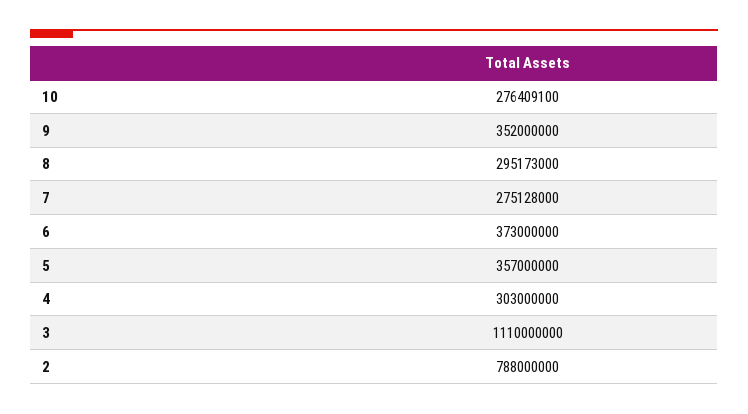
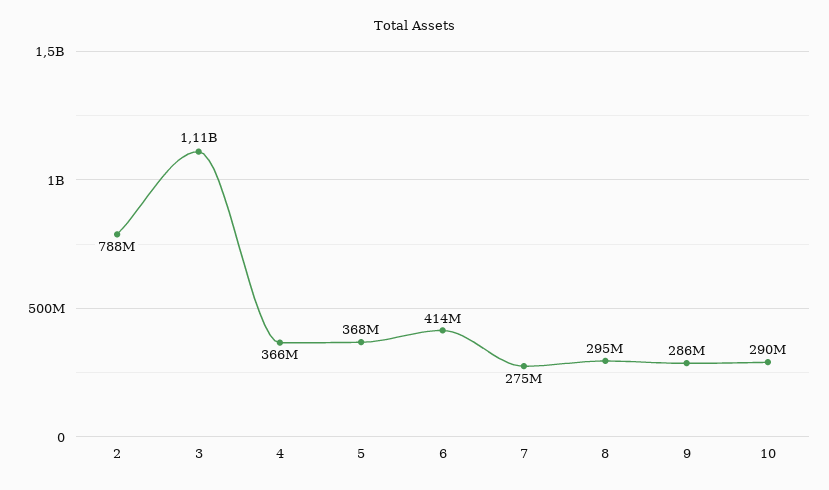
10: 276409100 -> 290000000
9: 352000000 -> 286000000
6: 373000000 -> 414000000
5: 357000000 -> 368000000
4: 303000000 -> 366000000

